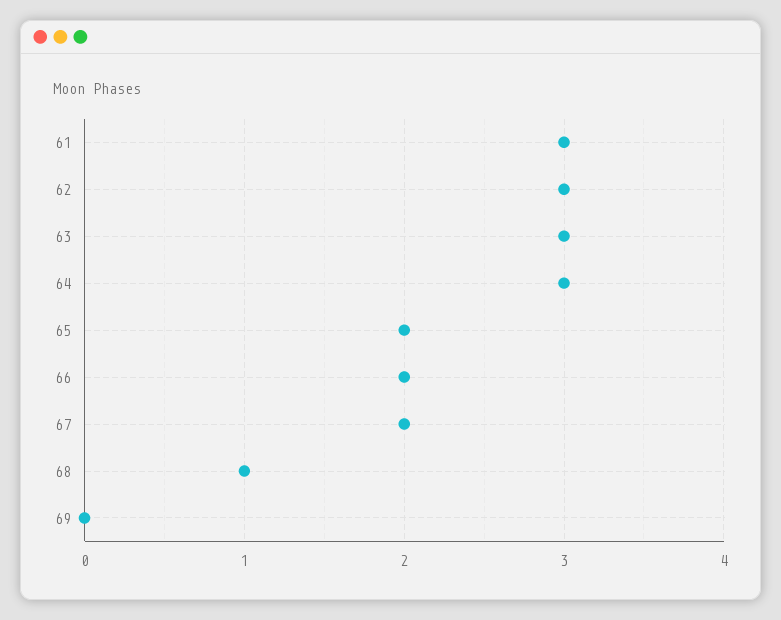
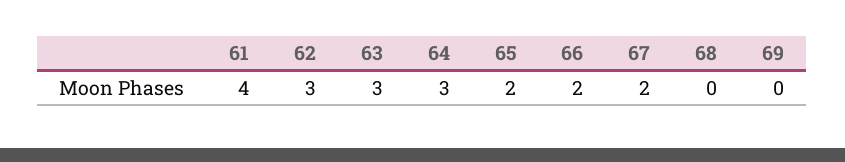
61: 3 -> 4
68: 1 -> 0

